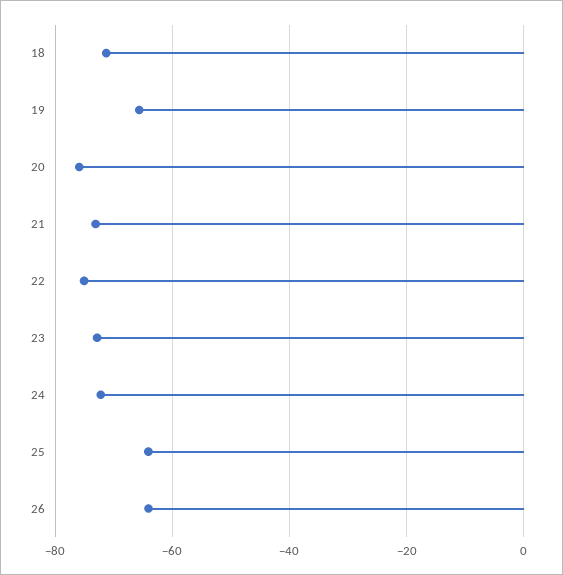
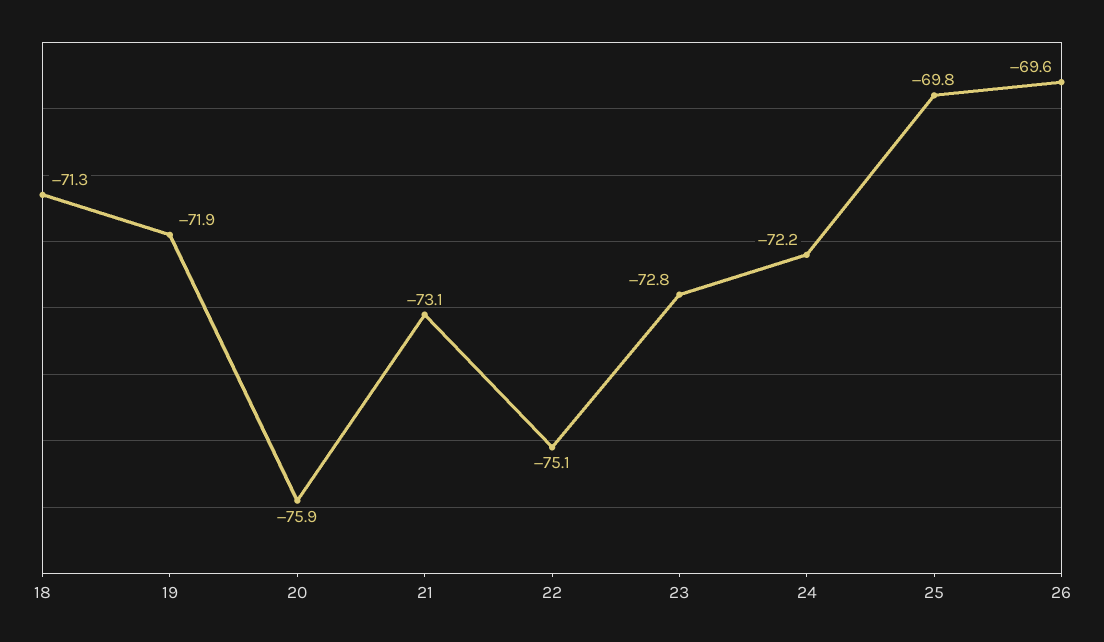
19: -66 -> -71.9
25: -64 -> -69.8
26: -64 -> -69.6

